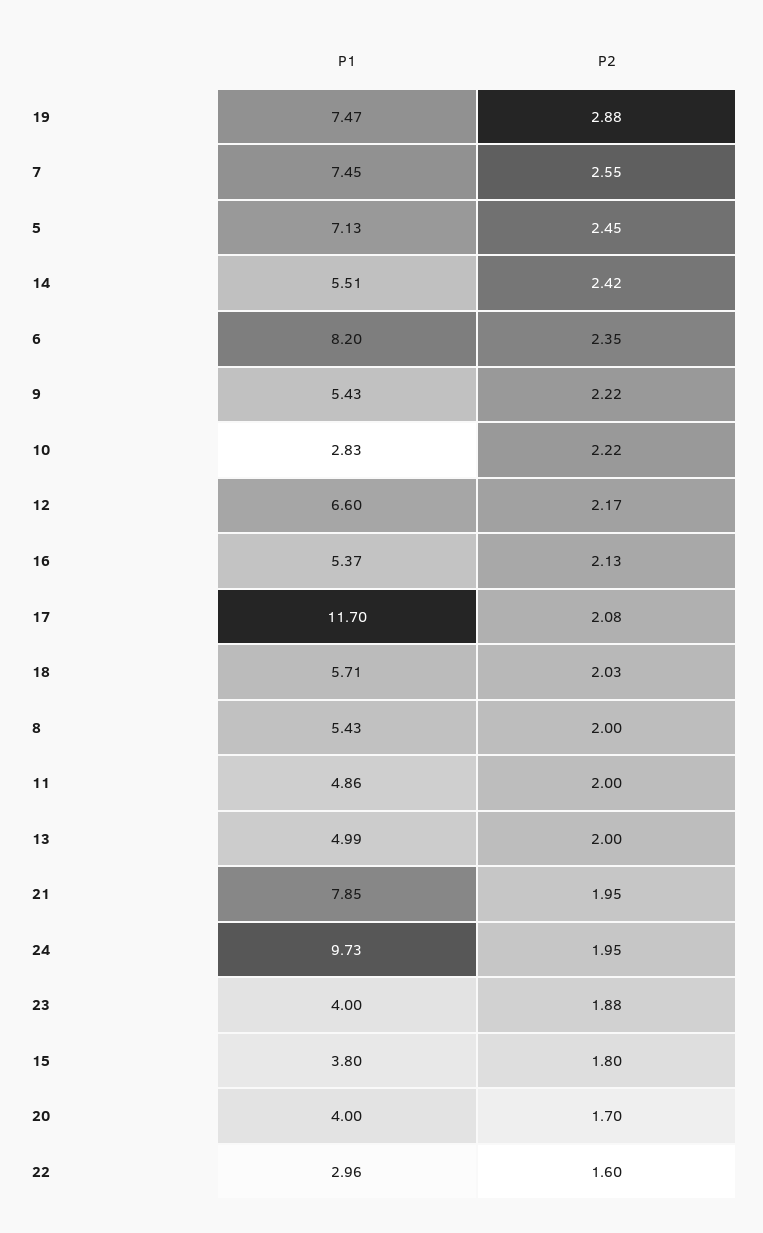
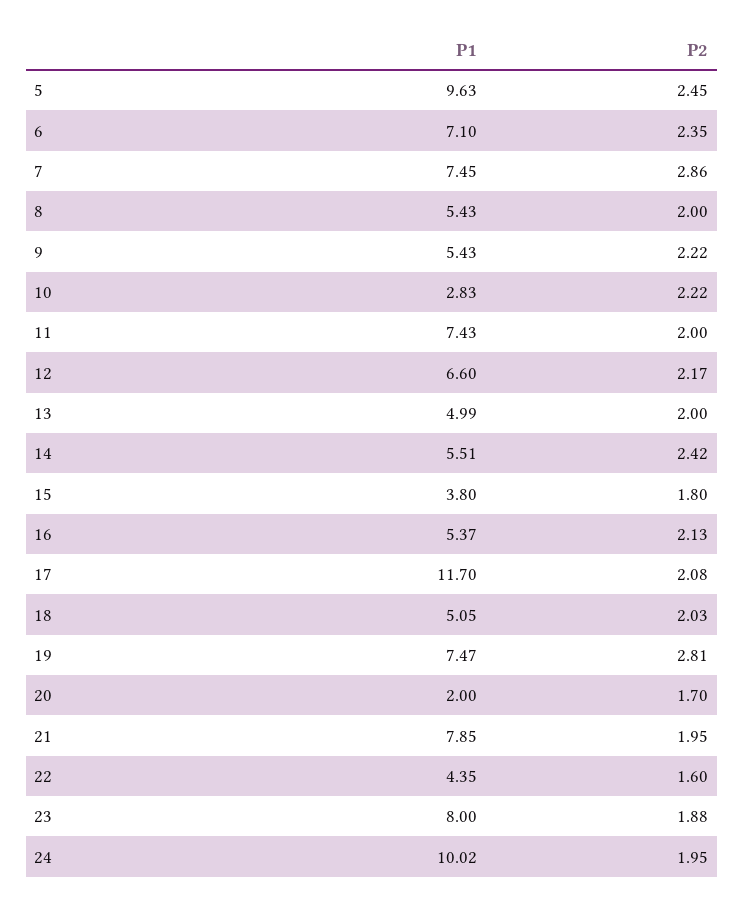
P2, 19: 2.88 -> 2.81
P2, 7: 2.55 -> 2.86
P1, 5: 7.13 -> 9.63
P1, 6: 8.2 -> 7.1
P1, 18: 5.71 -> 5.05
P1, 11: 4.86 -> 7.43
P1, 24: 9.73 -> 10.02
P1, 23: 4 -> 8
P1, 20: 4 -> 2
P1, 22: 2.96 -> 4.35

